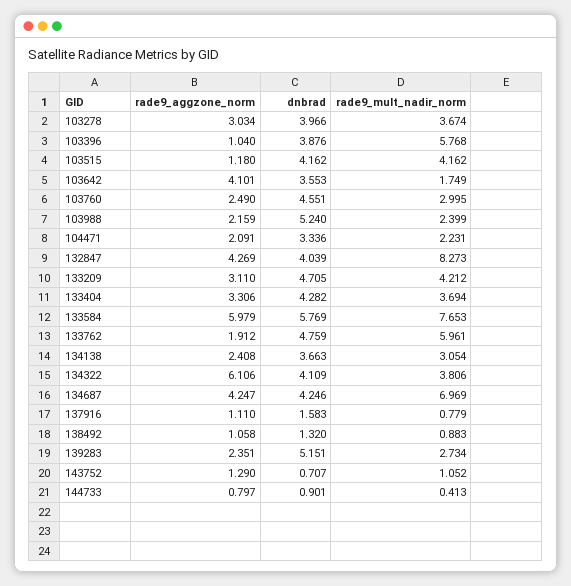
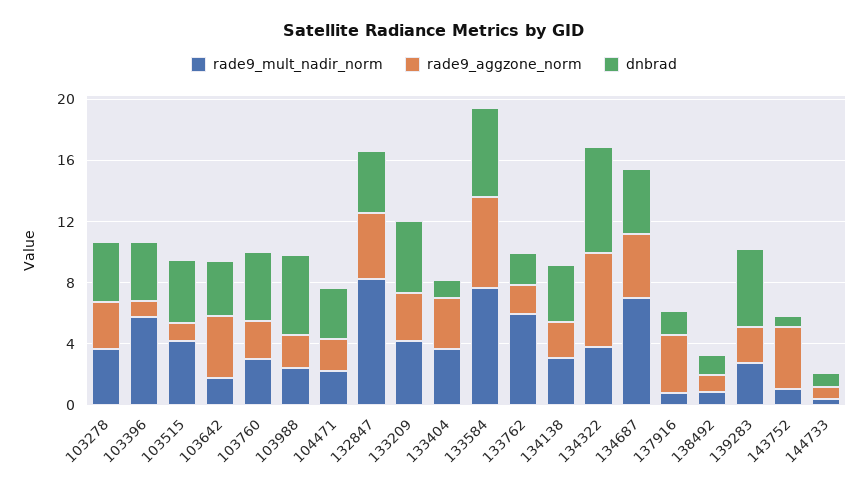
dnbrad, 133404: 4.282 -> 1
dnbrad, 133762: 4.759 -> 2
dnbrad, 134322: 4.109 -> 7
rade9_aggzone_norm, 137916: 1.11 -> 4
rade9_aggzone_norm, 143752: 1.29 -> 4

